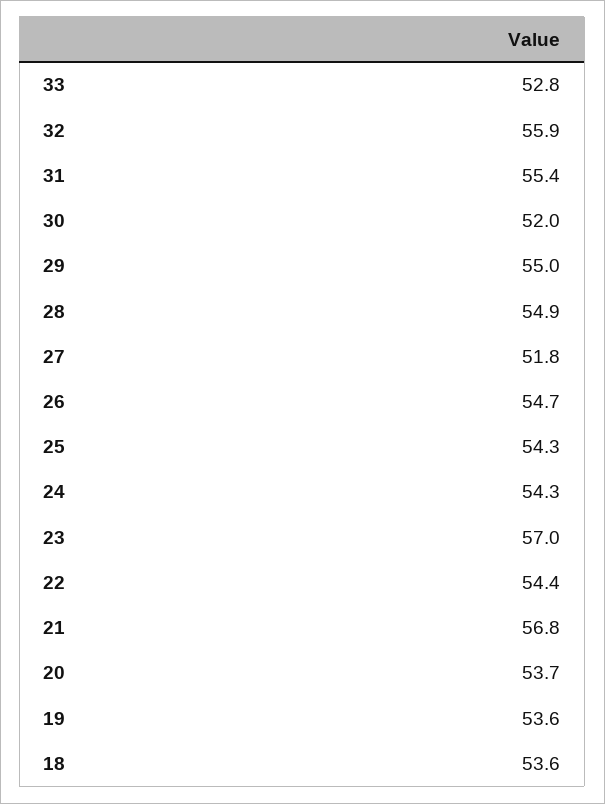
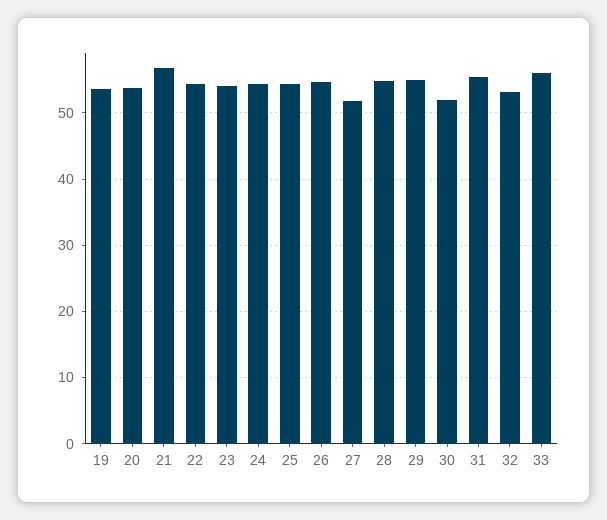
33: 52.8 -> 56
32: 55.9 -> 53
23: 57 -> 54
18: 53.6 -> none

